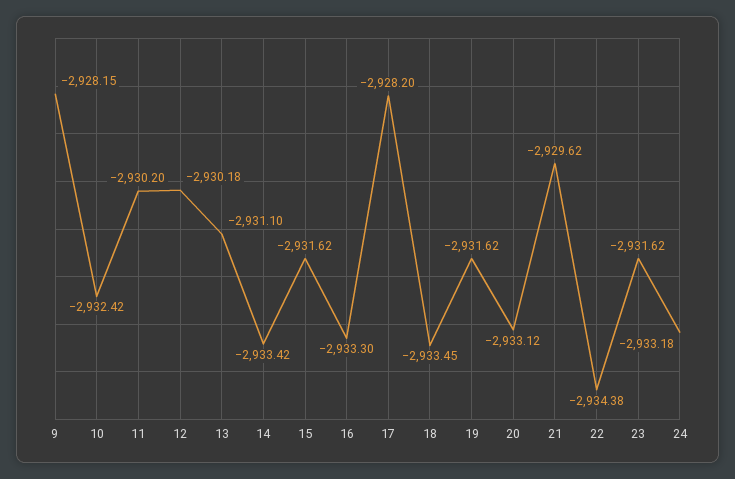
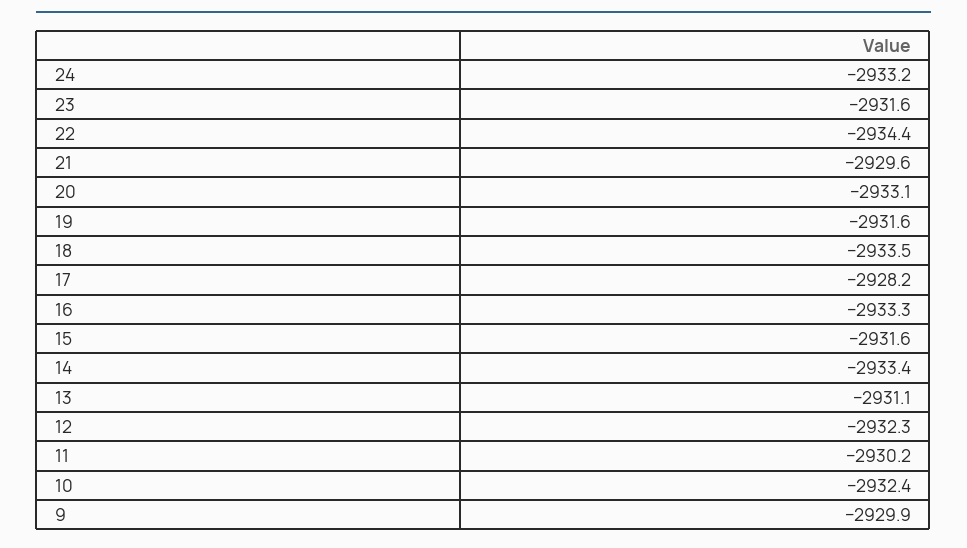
9: -2928.15 -> -2929.9
12: -2930.18 -> -2932.3

